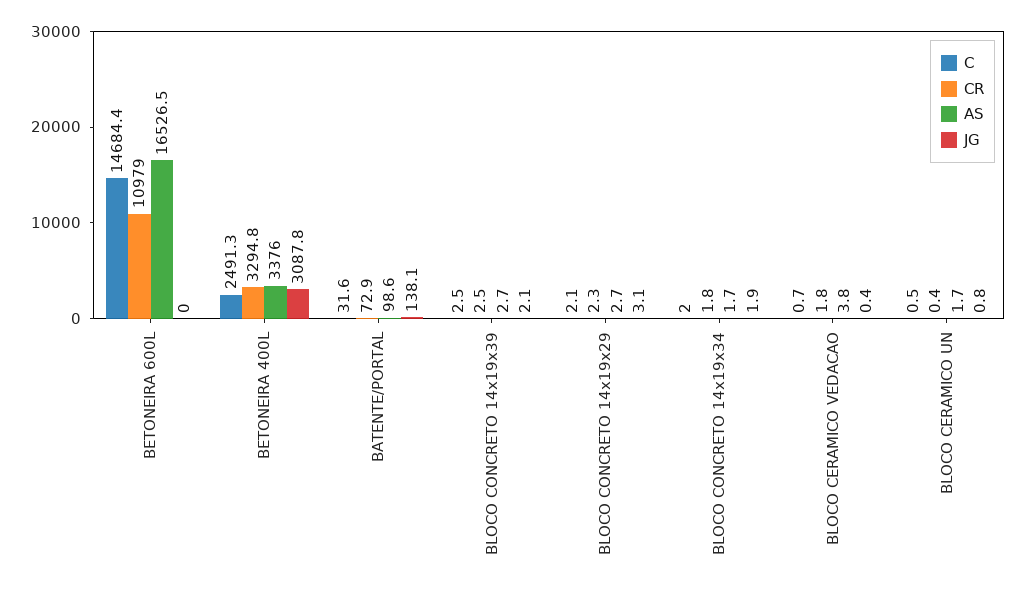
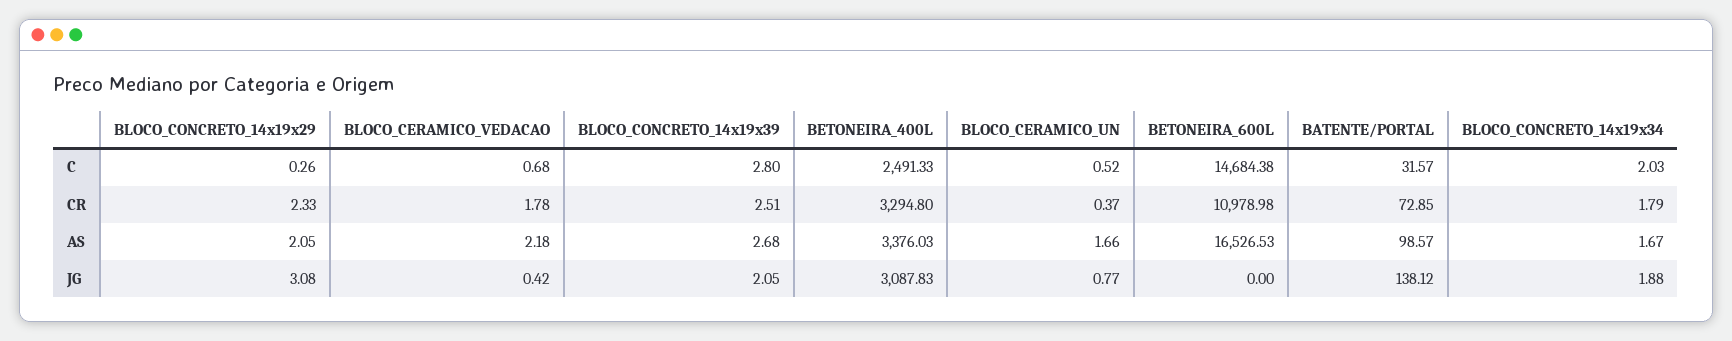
C, BLOCO CONCRETO 14x19x39: 2.5 -> 2.8
C, BLOCO CONCRETO 14x19x29: 2.1 -> 0.26
AS, BLOCO CONCRETO 14x19x29: 2.7 -> 2.05
AS, BLOCO CERAMICO VEDACAO: 3.8 -> 2.18

